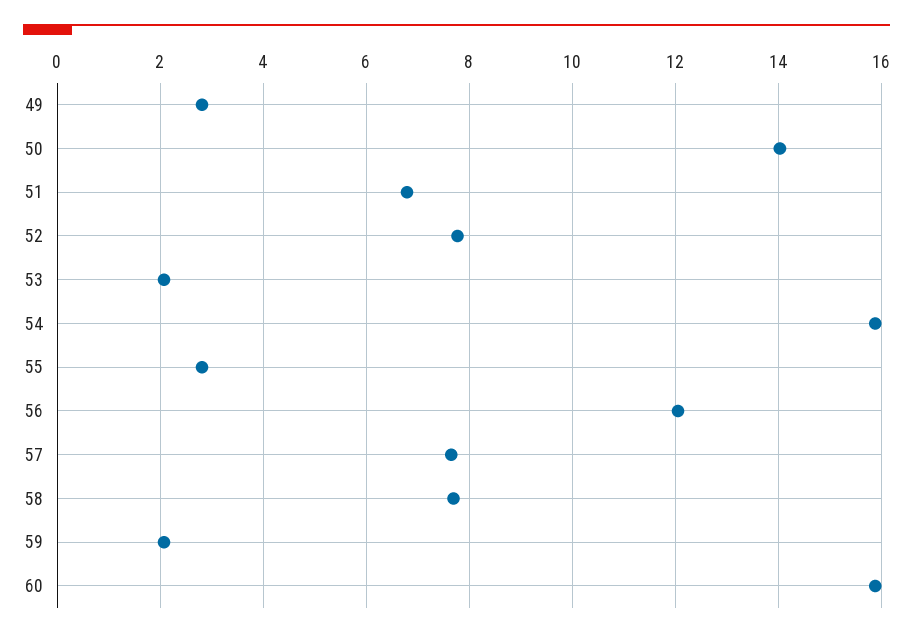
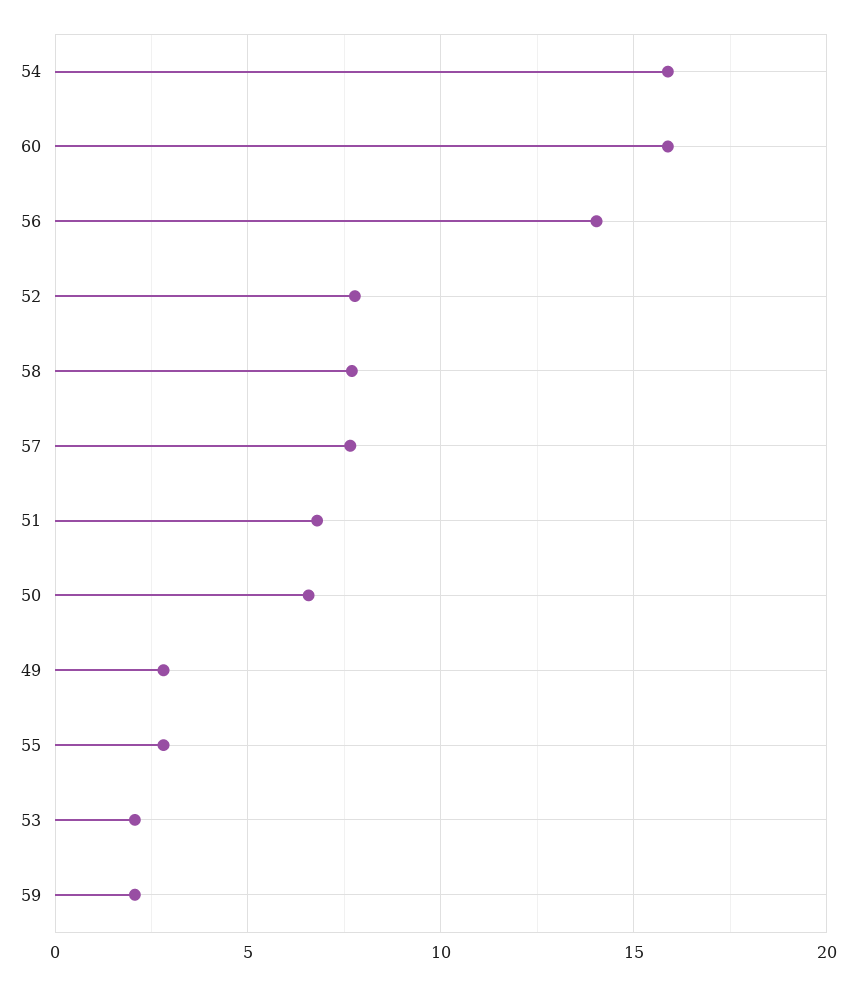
50: 14 -> 6.5
56: 12 -> 14

